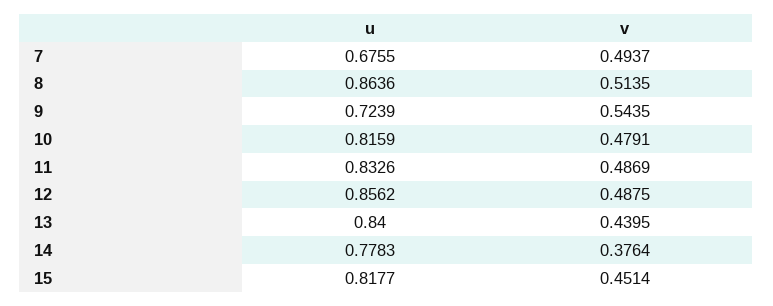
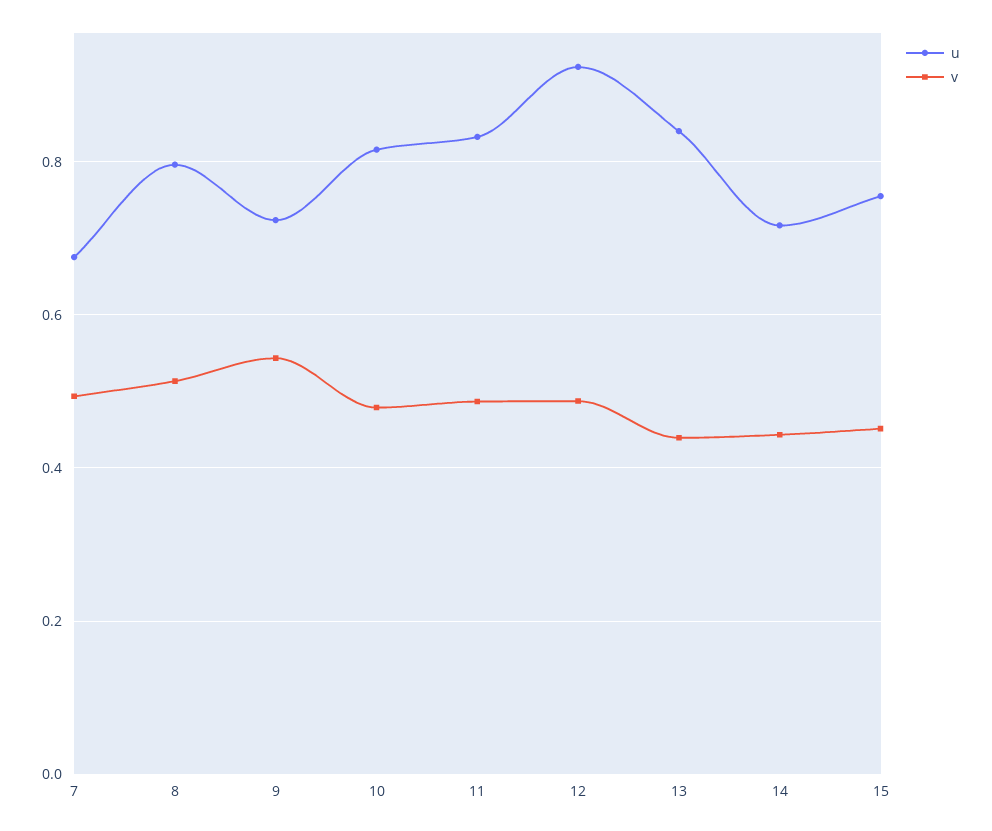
u, 8: 0.8636 -> 0.8
u, 12: 0.8562 -> 0.92
u, 14: 0.7783 -> 0.72
v, 14: 0.3764 -> 0.44
u, 15: 0.8177 -> 0.76

